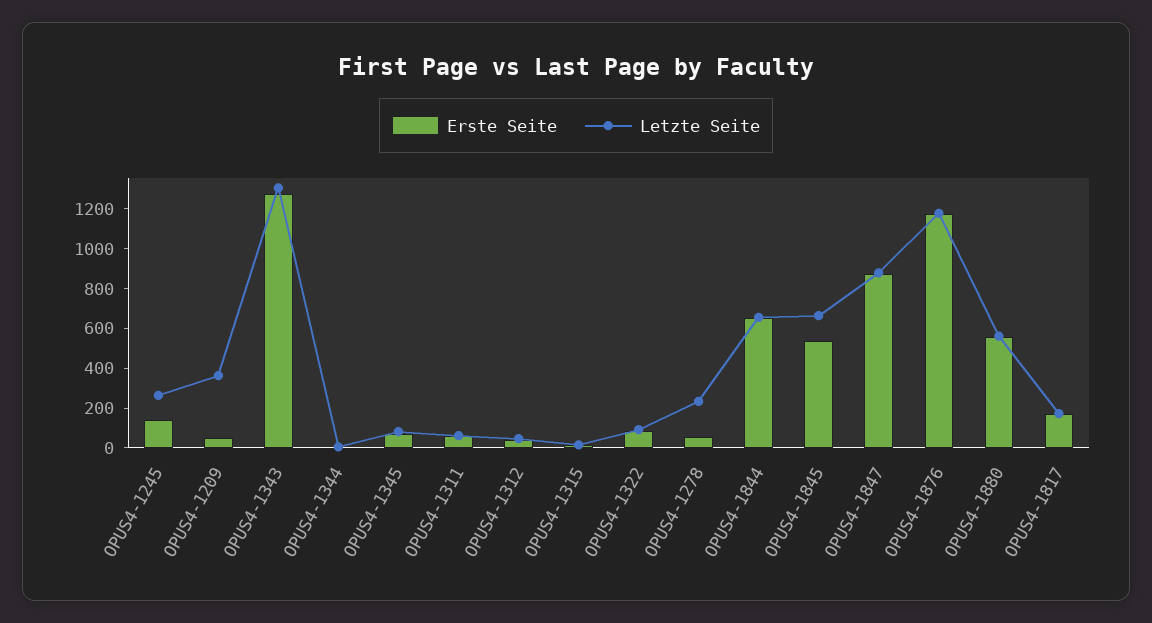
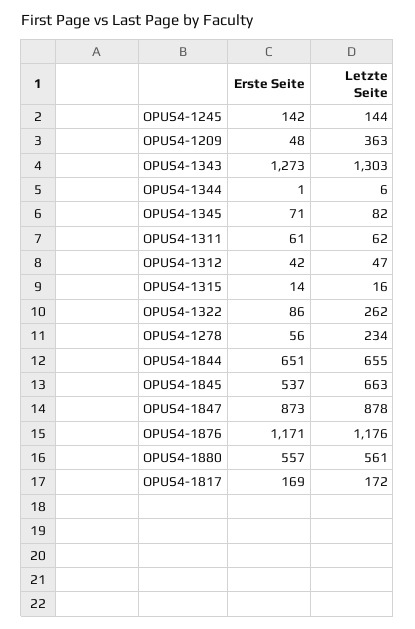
Letzte Seite, OPUS4-1245: 250 -> 144
Letzte Seite, OPUS4-1322: 100 -> 262

